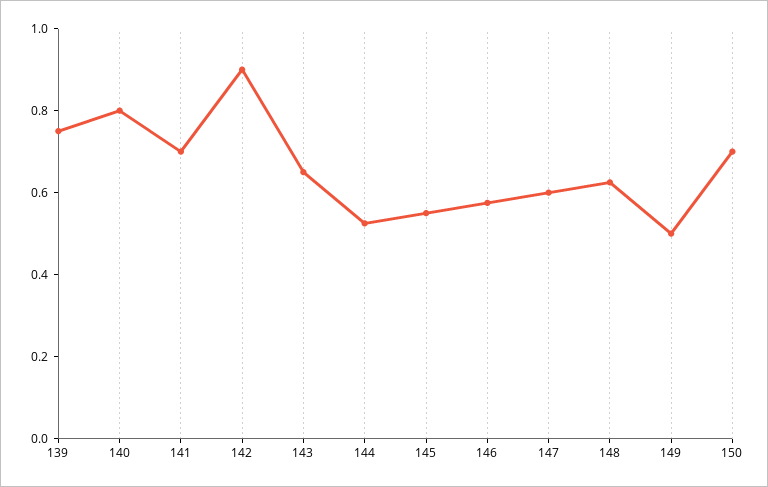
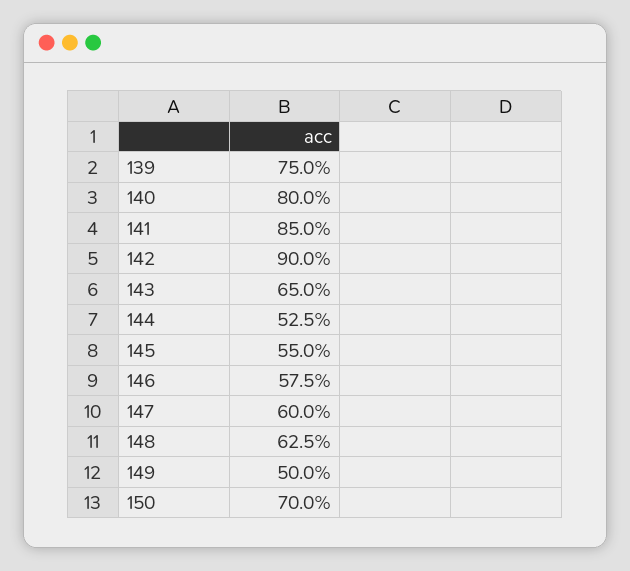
141: 0.7 -> 0.85

